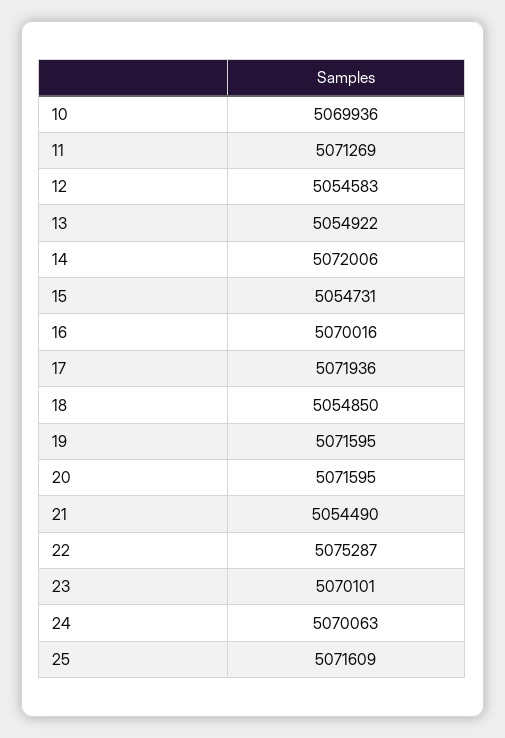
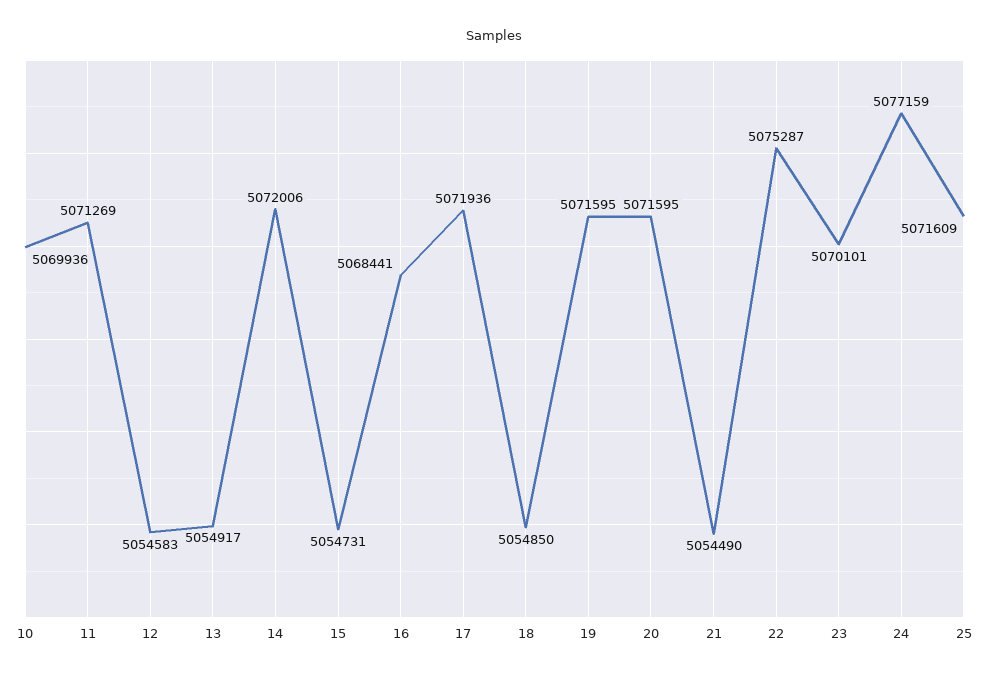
13: 5054922 -> 5054917
16: 5070016 -> 5068441
24: 5070063 -> 5077159

